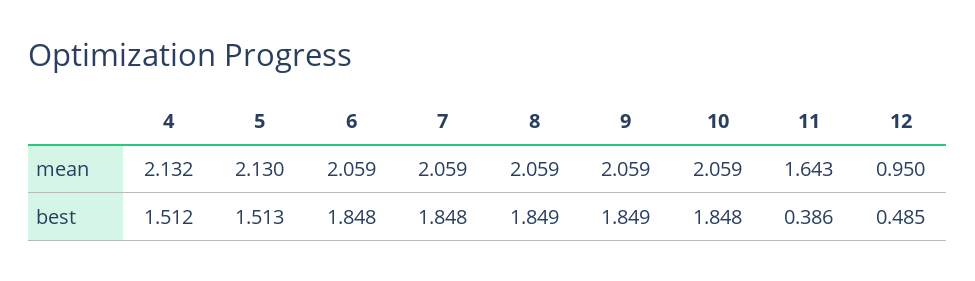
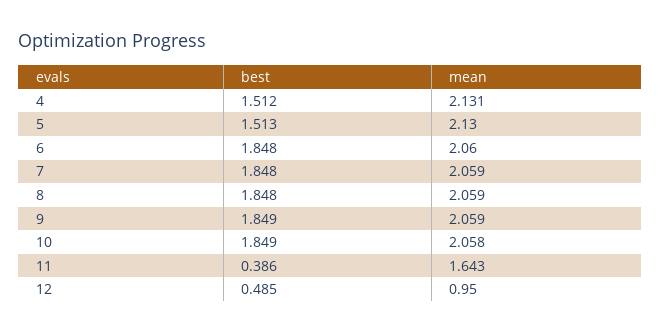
4, mean: 2.132 -> 2.131
6, mean: 2.059 -> 2.06
10, mean: 2.059 -> 2.058
8, best: 1.849 -> 1.848
10, best: 1.848 -> 1.849

